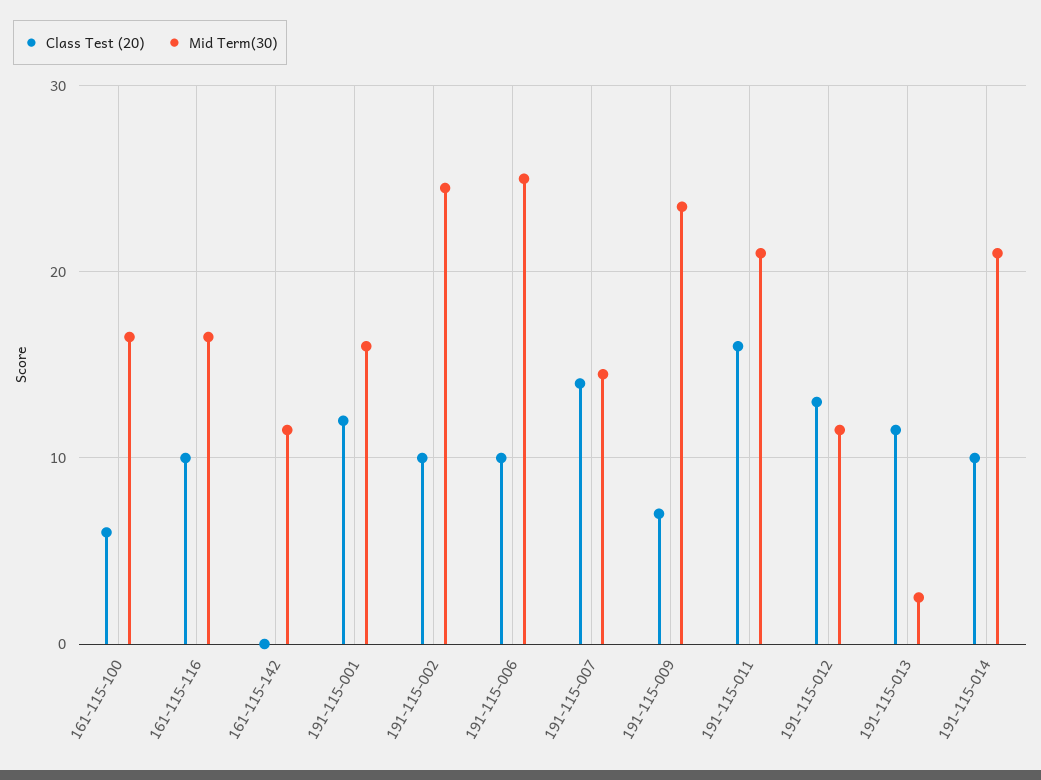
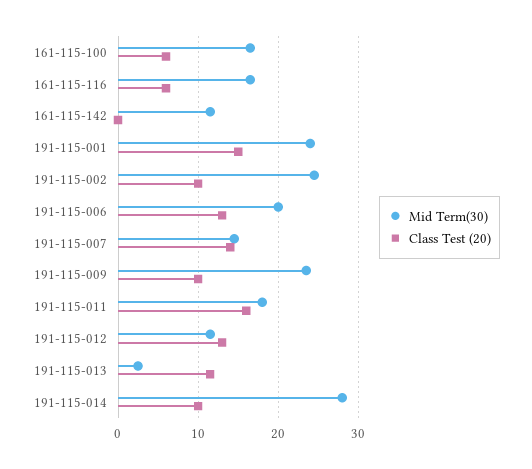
Class Test (20), 161-115-116: 10 -> 6
Class Test (20), 191-115-001: 12 -> 15
Mid Term(30), 191-115-001: 16 -> 24
Class Test (20), 191-115-006: 10 -> 13
Mid Term(30), 191-115-006: 25 -> 20
Class Test (20), 191-115-009: 7 -> 10
Mid Term(30), 191-115-011: 21 -> 18
Mid Term(30), 191-115-014: 21 -> 28

